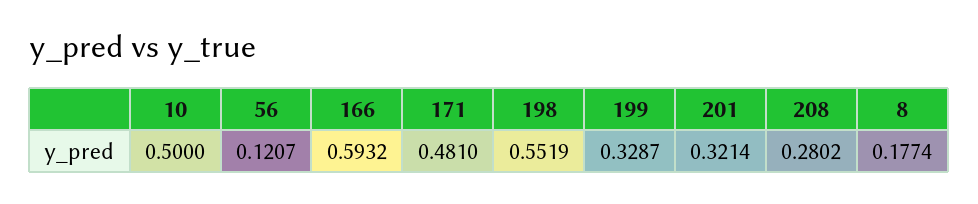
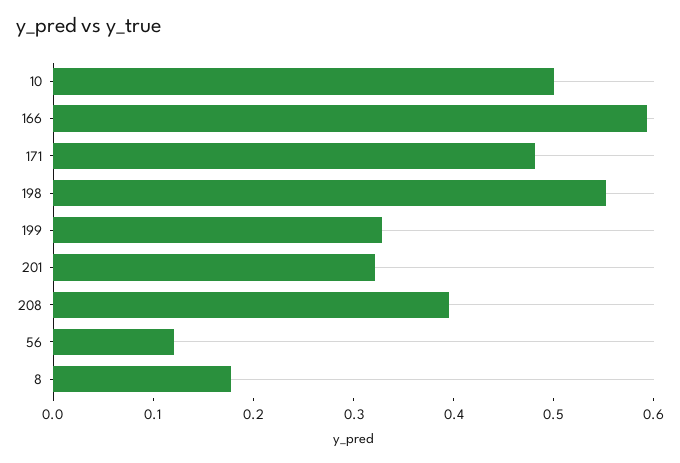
208: 0.2802 -> 0.4

